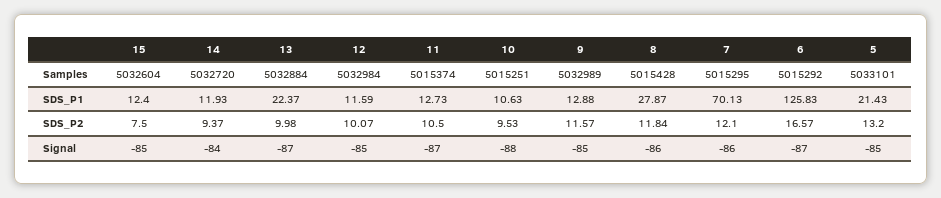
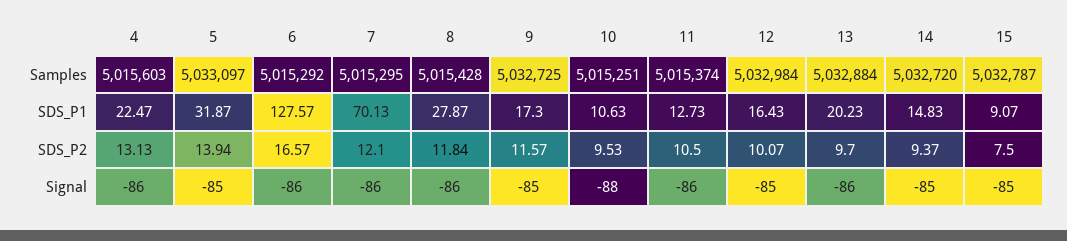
15, Samples: 5032604 -> 5032787
9, Samples: 5032989 -> 5032725
5, Samples: 5033101 -> 5033097
15, SDS_P1: 12.4 -> 9.07
14, SDS_P1: 11.93 -> 14.83
13, SDS_P1: 22.37 -> 20.23
12, SDS_P1: 11.59 -> 16.43
9, SDS_P1: 12.88 -> 17.3
6, SDS_P1: 125.83 -> 127.57
5, SDS_P1: 21.43 -> 31.87
13, SDS_P2: 9.98 -> 9.7
5, SDS_P2: 13.2 -> 13.94
14, Signal: -84 -> -85
13, Signal: -87 -> -86
11, Signal: -87 -> -86
6, Signal: -87 -> -86
4, Samples: none -> 5015603
4, SDS_P1: none -> 22.47
4, SDS_P2: none -> 13.13
4, Signal: none -> -86

